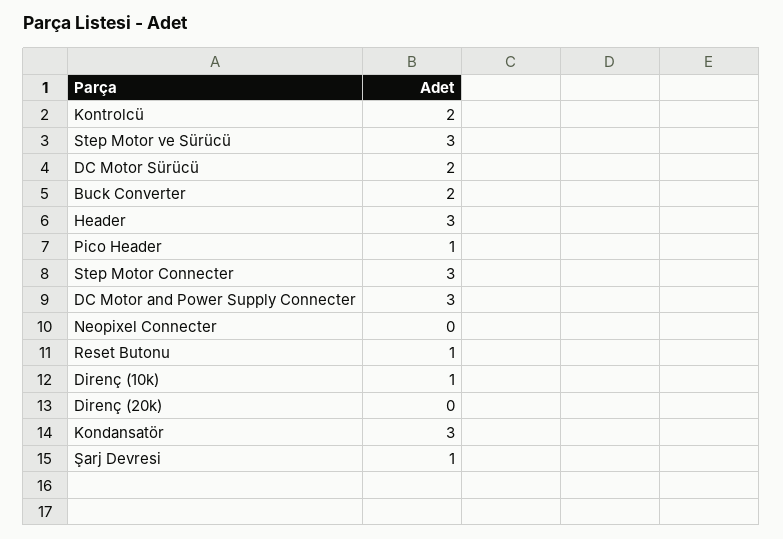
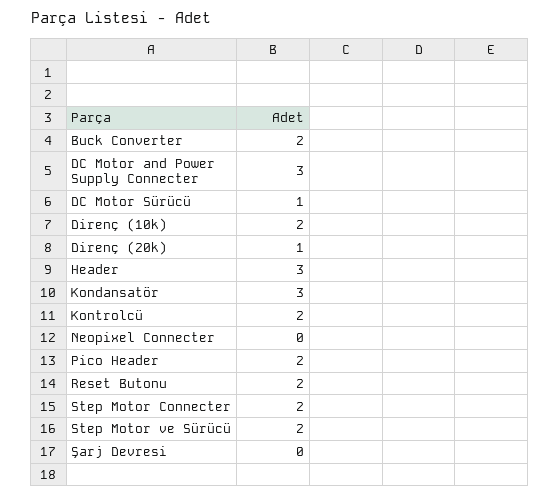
Step Motor ve Sürücü: 3 -> 2
DC Motor Sürücü: 2 -> 1
Pico Header: 1 -> 2
Step Motor Connecter: 3 -> 2
Reset Butonu: 1 -> 2
Direnç (10k): 1 -> 2
Direnç (20k): 0 -> 1
Şarj Devresi: 1 -> 0

